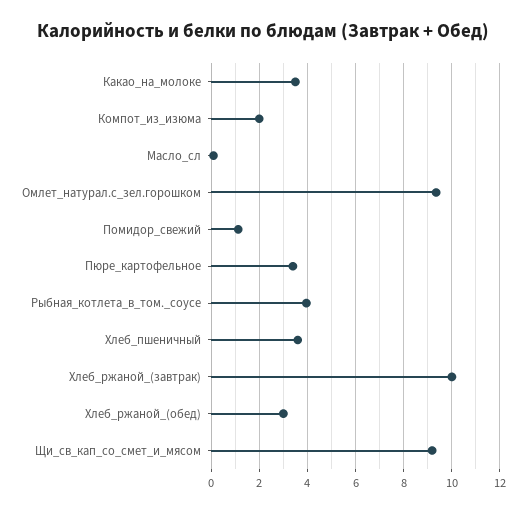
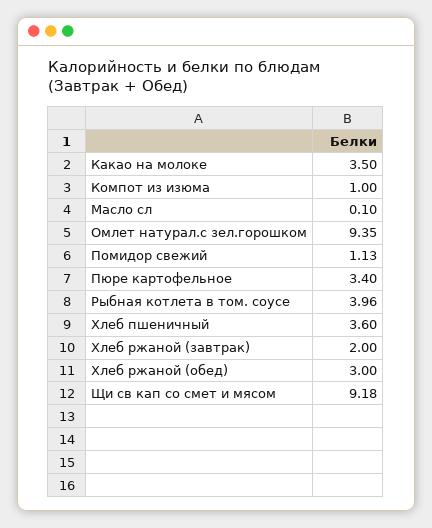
Компот_из_изюма: 2 -> 1
Хлеб_ржаной_(завтрак): 10 -> 2

